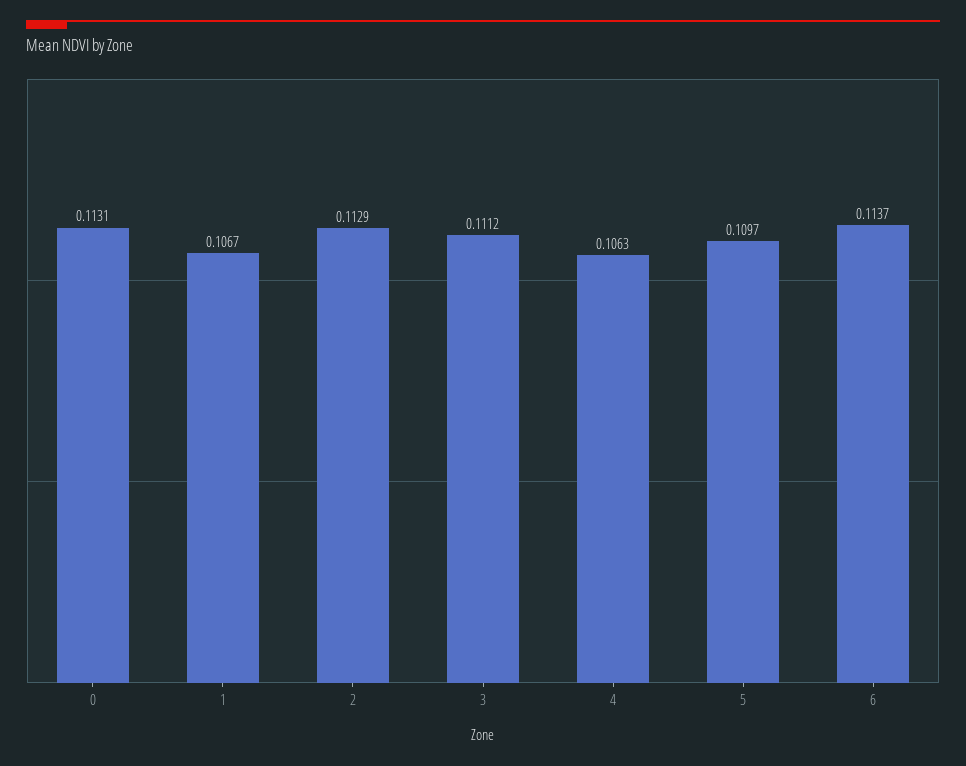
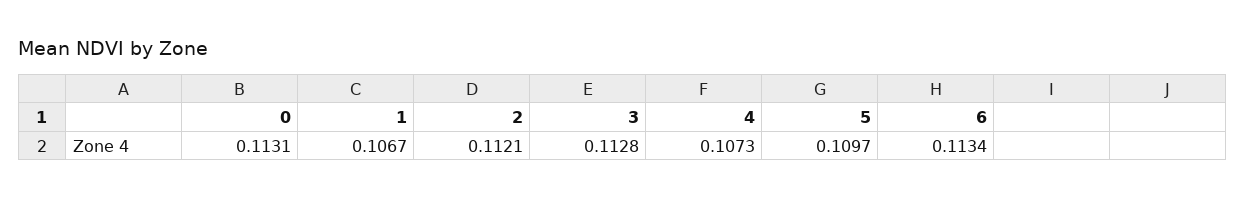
2: 0.1129 -> 0.1121
3: 0.1112 -> 0.1128
4: 0.1063 -> 0.1073
6: 0.1137 -> 0.1134

